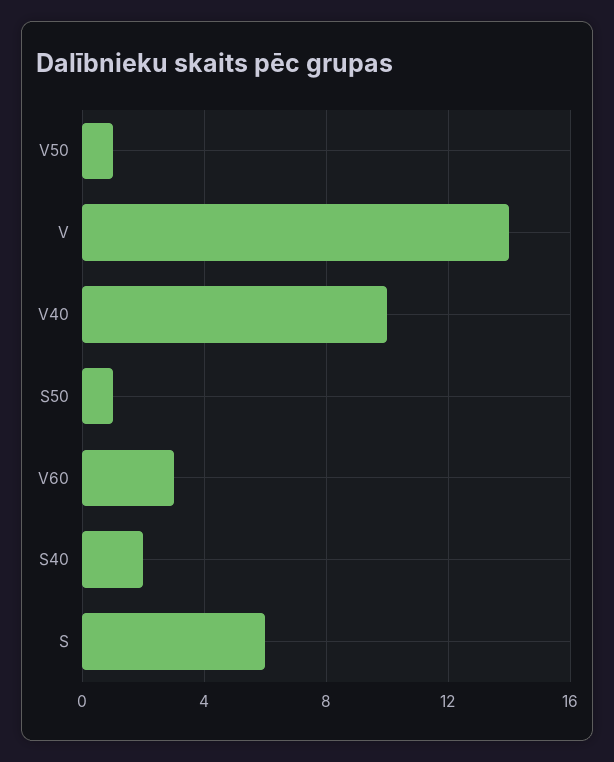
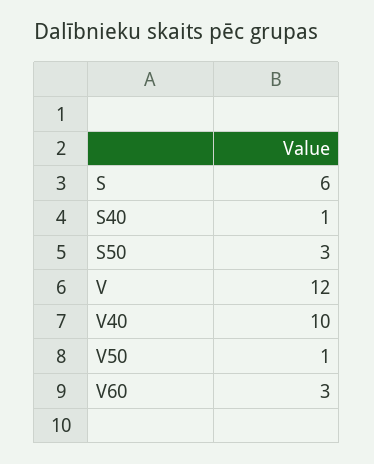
V: 14 -> 12
S50: 1 -> 3
S40: 2 -> 1

